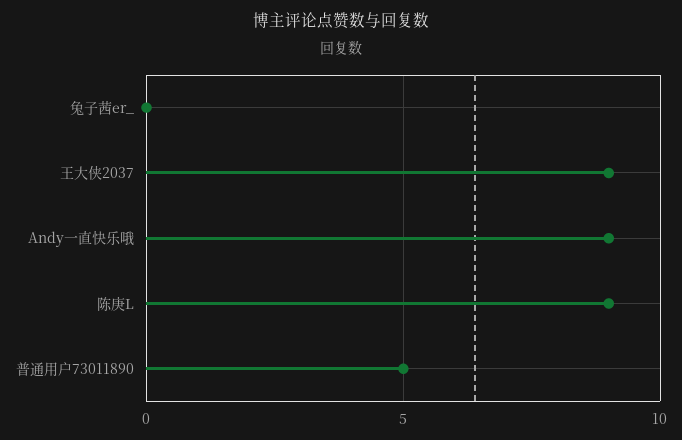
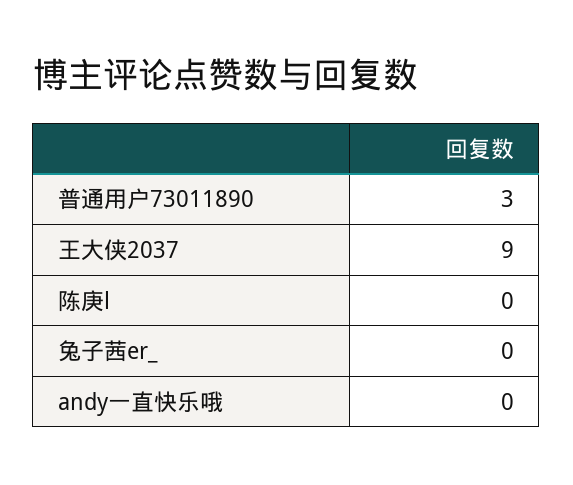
Andy一直快乐哦: 9 -> 0
陈庚L: 9 -> 0
普通用户73011890: 5 -> 3

